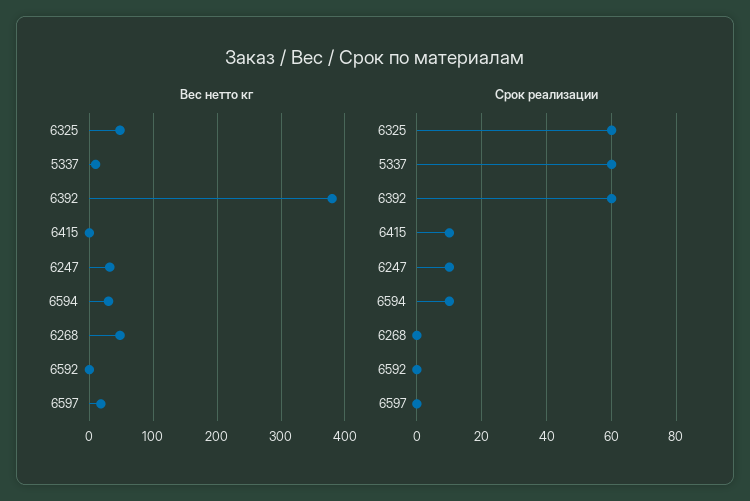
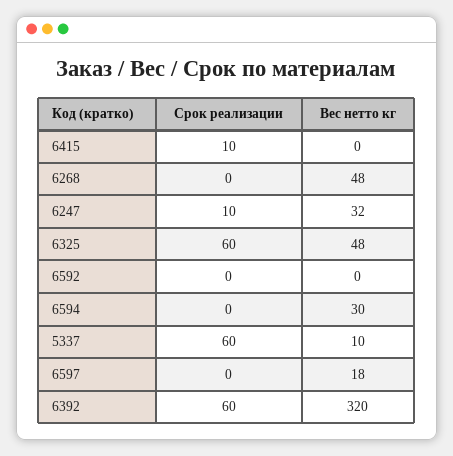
Вес нетто кг, 6392: 380 -> 320
Срок реализации, 6594: 10 -> 0

